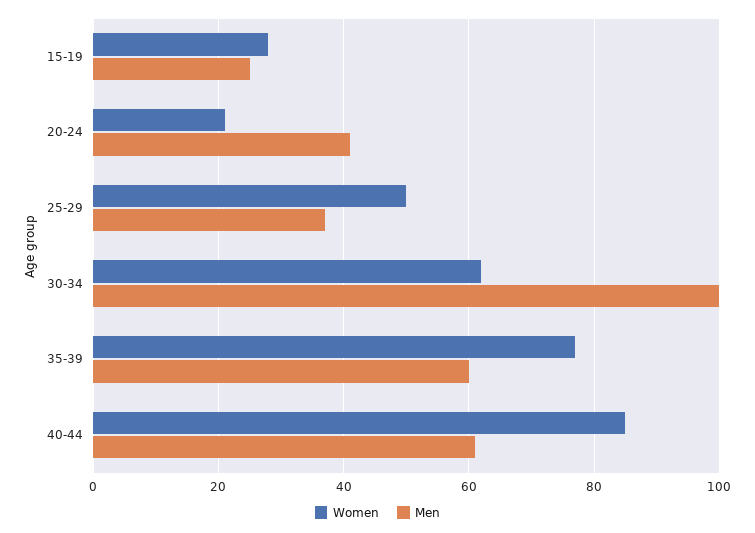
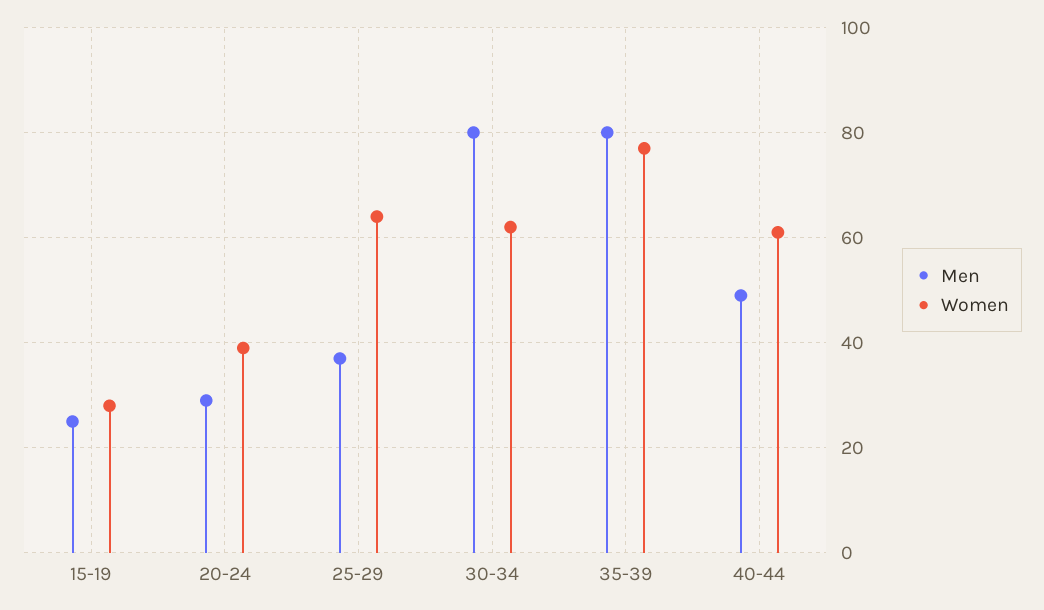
Women, 20-24: 20 -> 40
Men, 20-24: 40 -> 30
Women, 25-29: 50 -> 65
Men, 30-34: 100 -> 80
Men, 35-39: 60 -> 80
Women, 40-44: 85 -> 60
Men, 40-44: 60 -> 50

